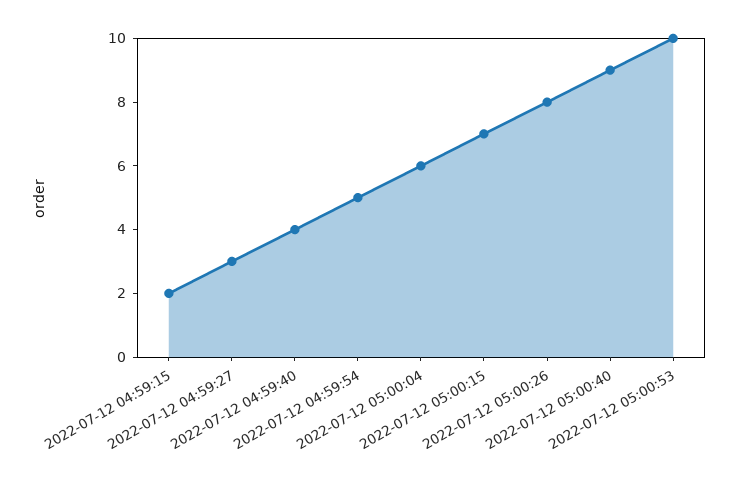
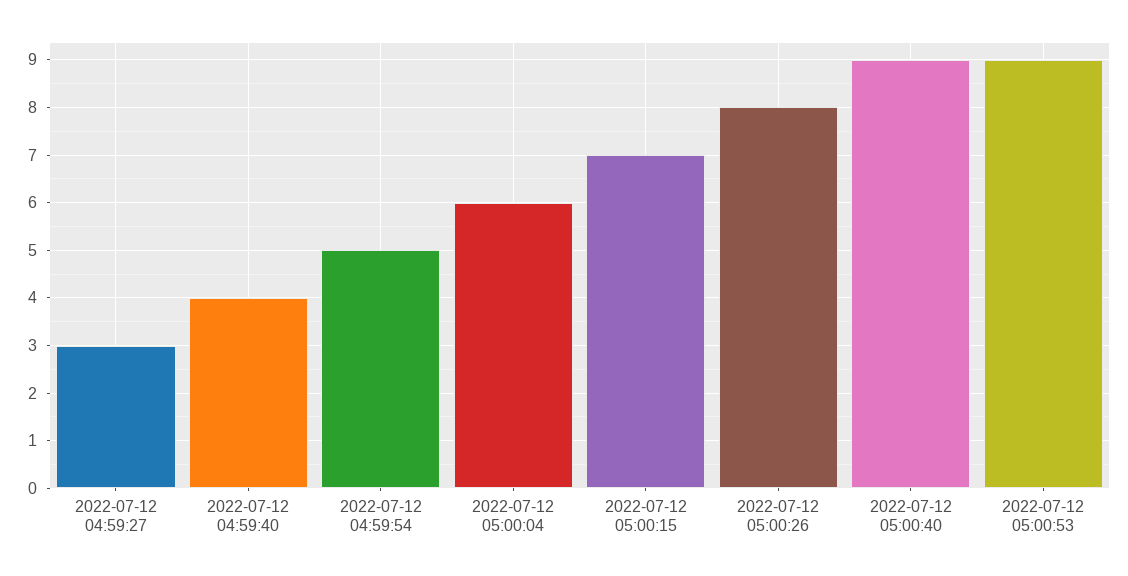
2022-07-12 04:59:15: 2 -> none
2022-07-12 05:00:53: 10 -> 9

